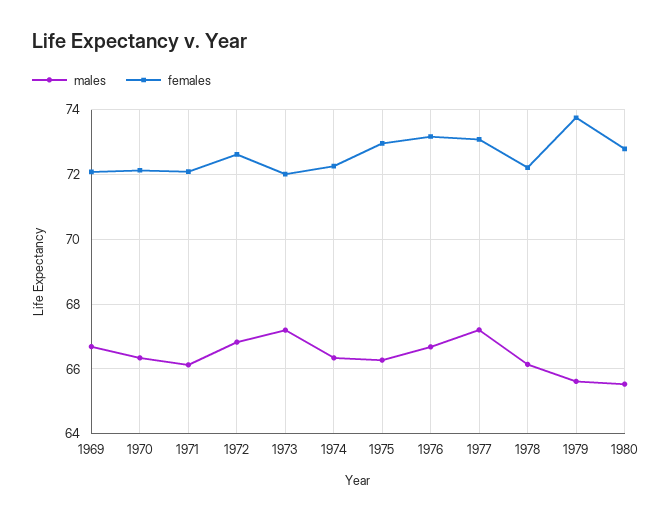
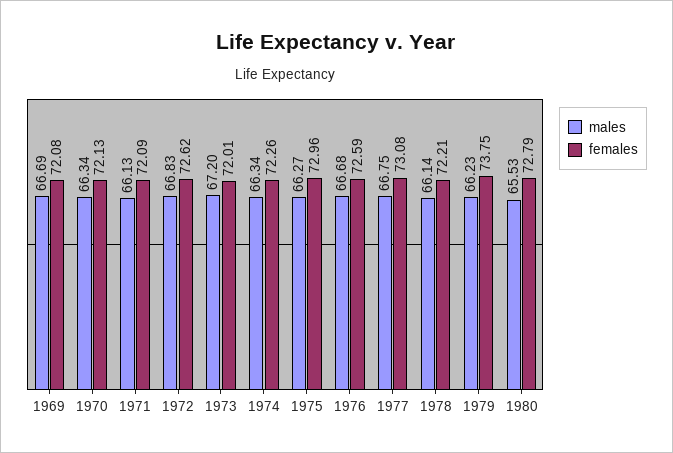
females, 1976: 73.2 -> 72.59
males, 1977: 67.2 -> 66.75
males, 1979: 65.6 -> 66.23

